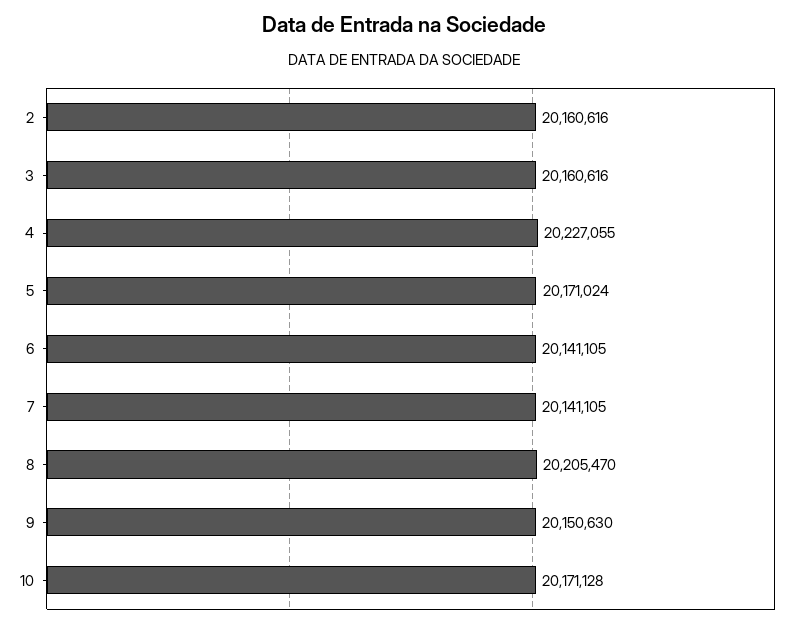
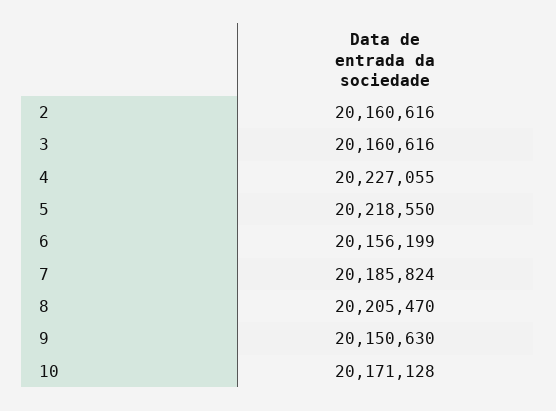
5: 20171024 -> 20218550
6: 20141105 -> 20156199
7: 20141105 -> 20185824

